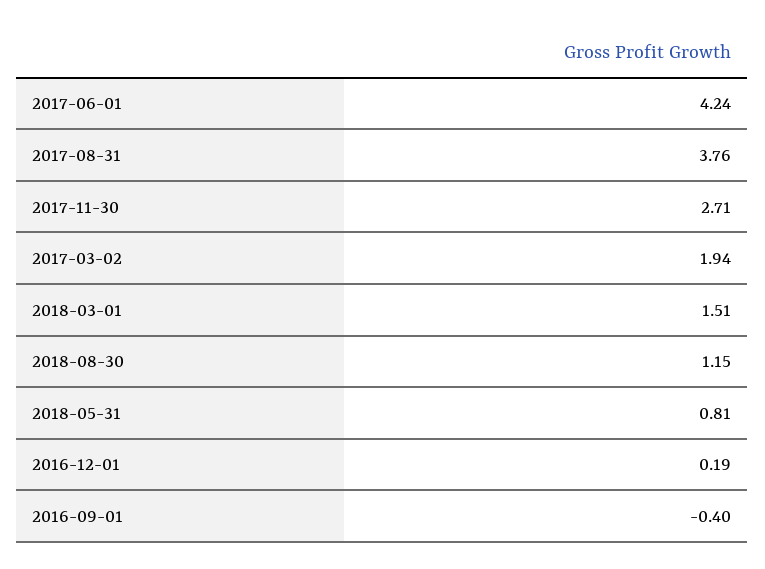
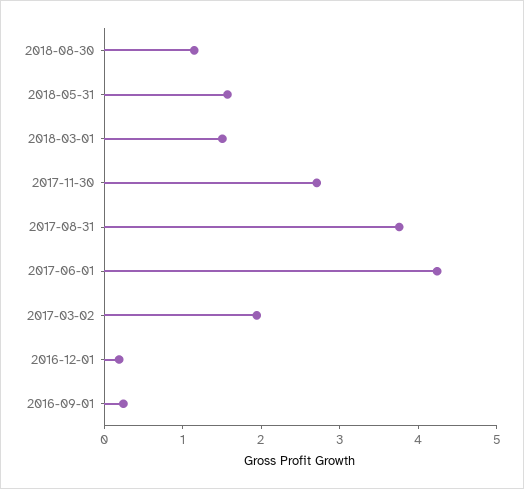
2018-05-31: 0.81 -> 1.6
2016-09-01: -0.4 -> 0.2

